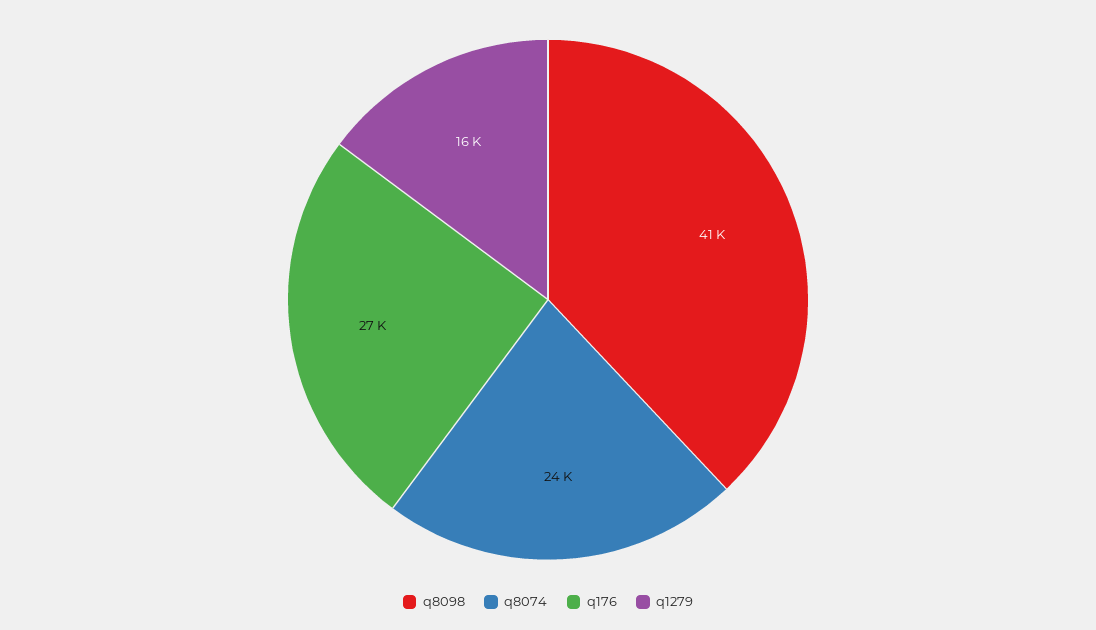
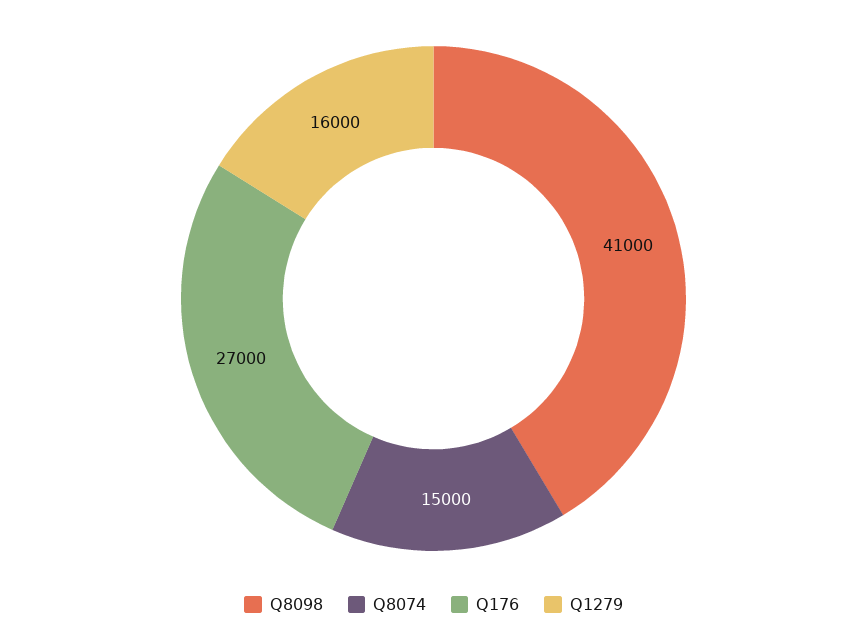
q8074: 24000 -> 15000

